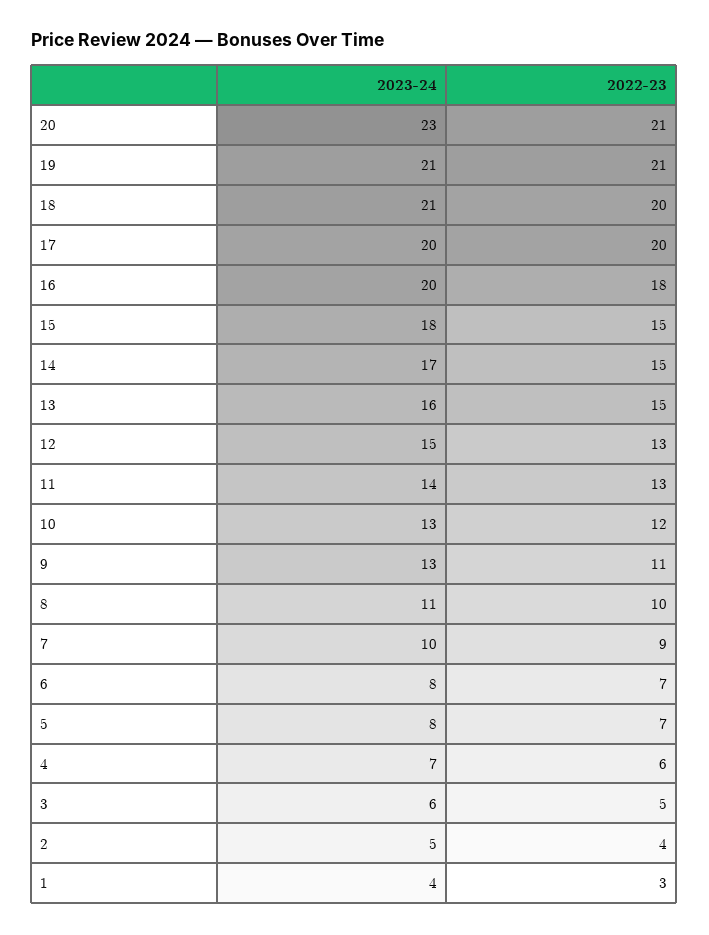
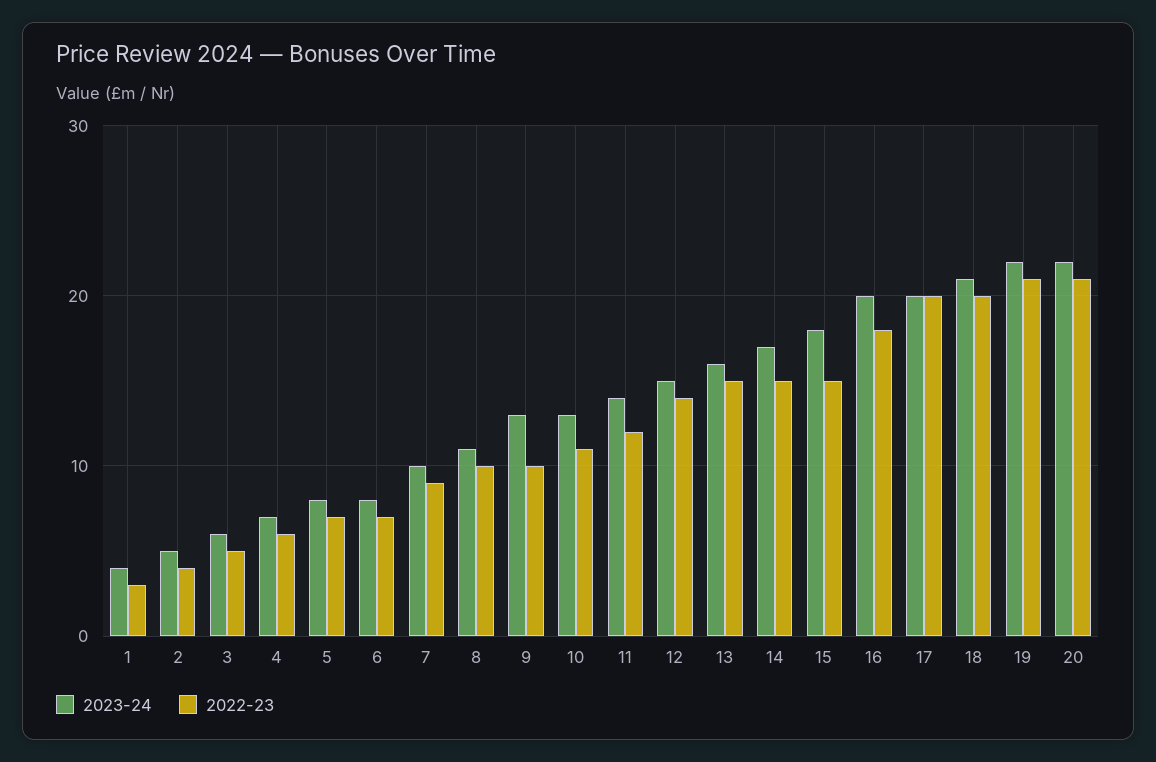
2023-24, 20: 23 -> 22
2023-24, 19: 21 -> 22
2022-23, 12: 13 -> 14
2022-23, 11: 13 -> 12
2022-23, 10: 12 -> 11
2022-23, 9: 11 -> 10

